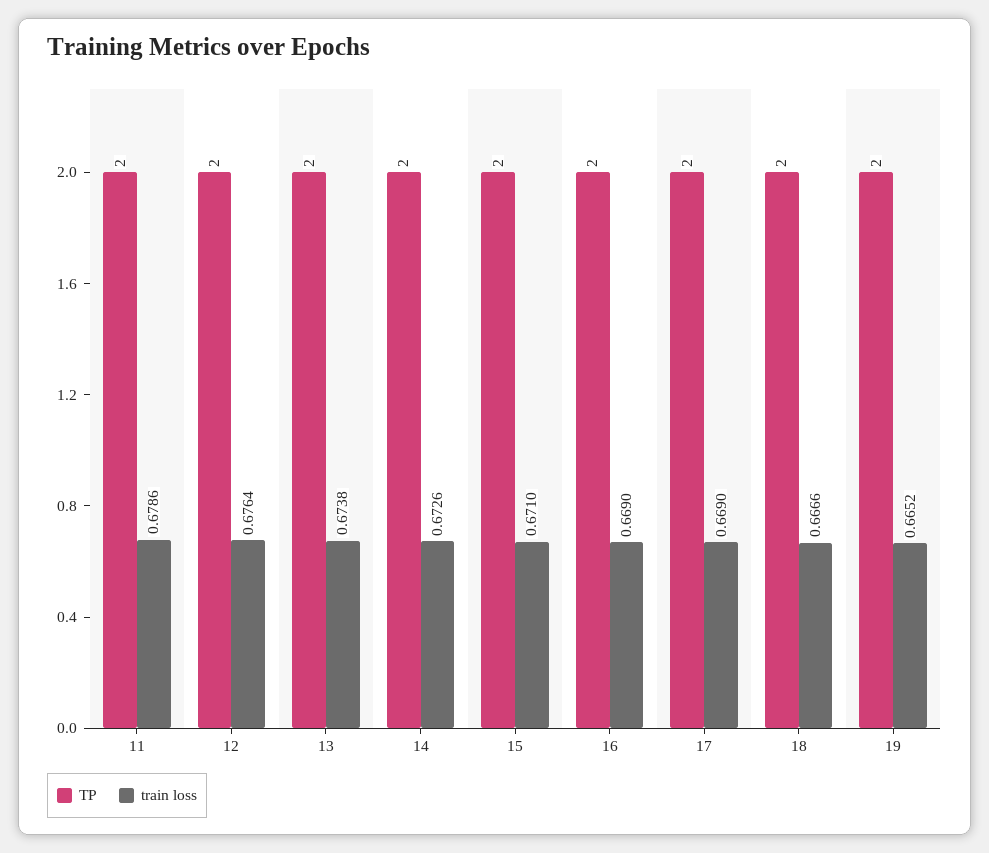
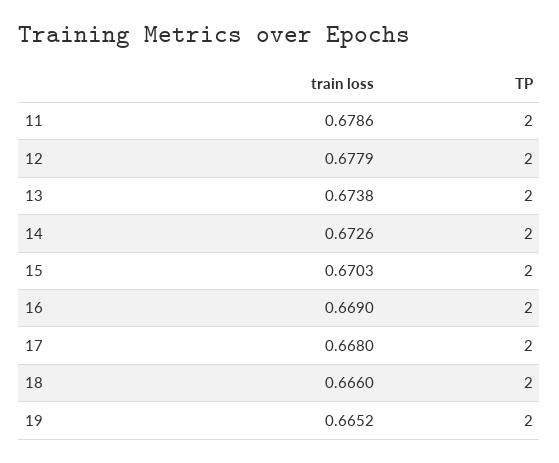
train loss, 12: 0.6764 -> 0.6779
train loss, 15: 0.671 -> 0.6703
train loss, 17: 0.669 -> 0.668
train loss, 18: 0.6666 -> 0.666

